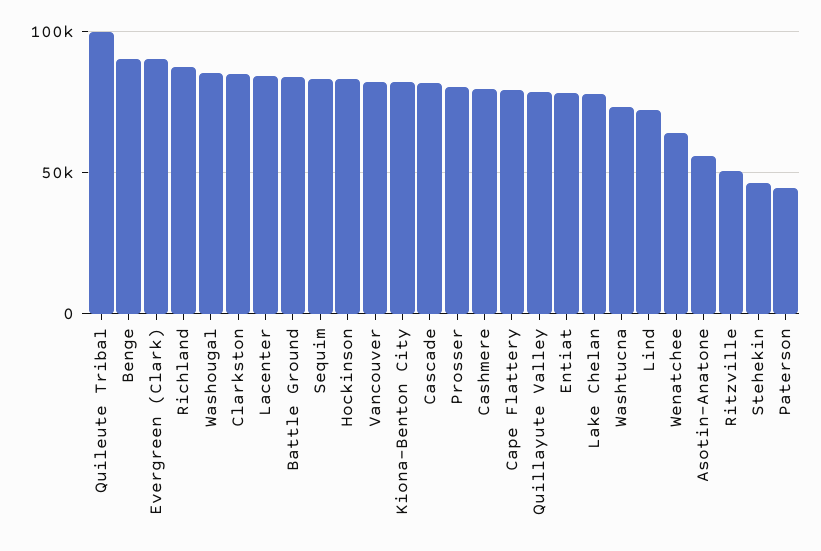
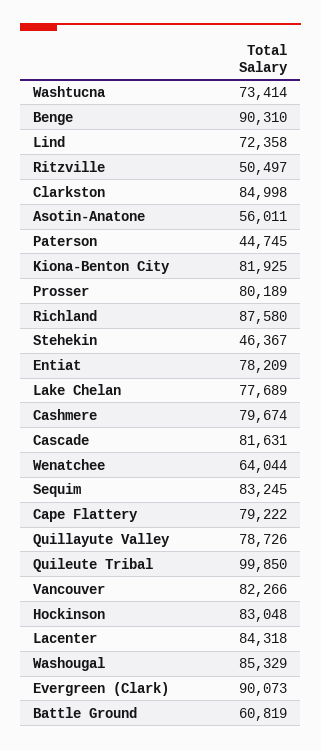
Battle Ground: 85000 -> 60819

